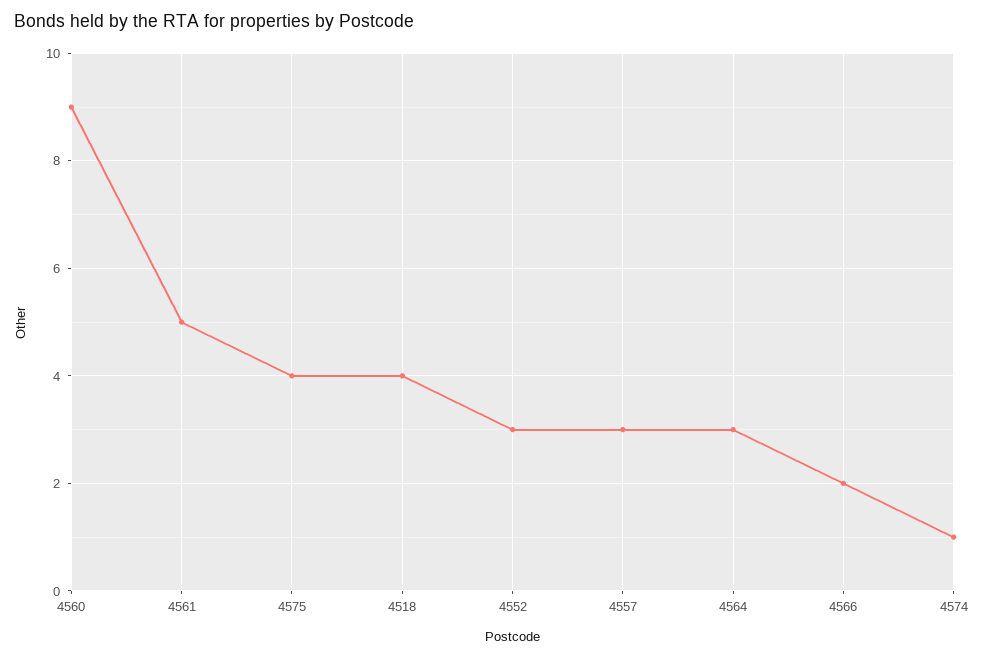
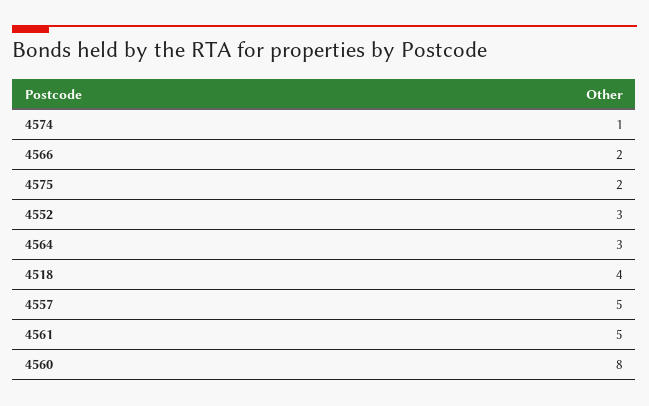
4560: 9 -> 8
4575: 4 -> 2
4557: 3 -> 5

